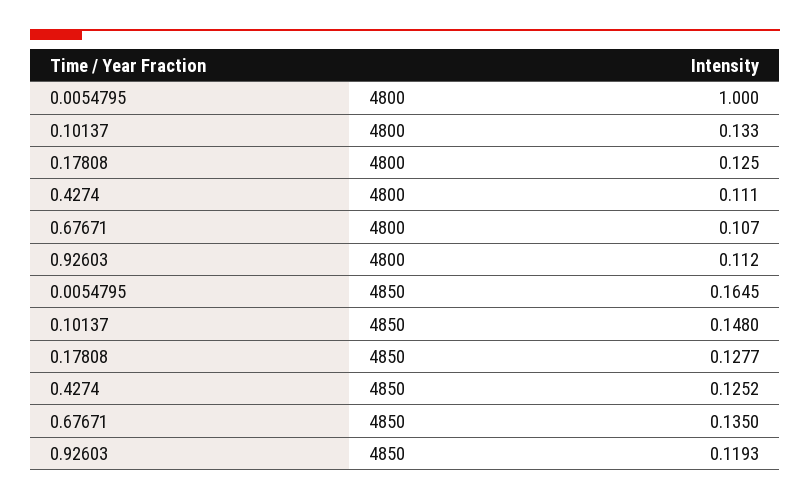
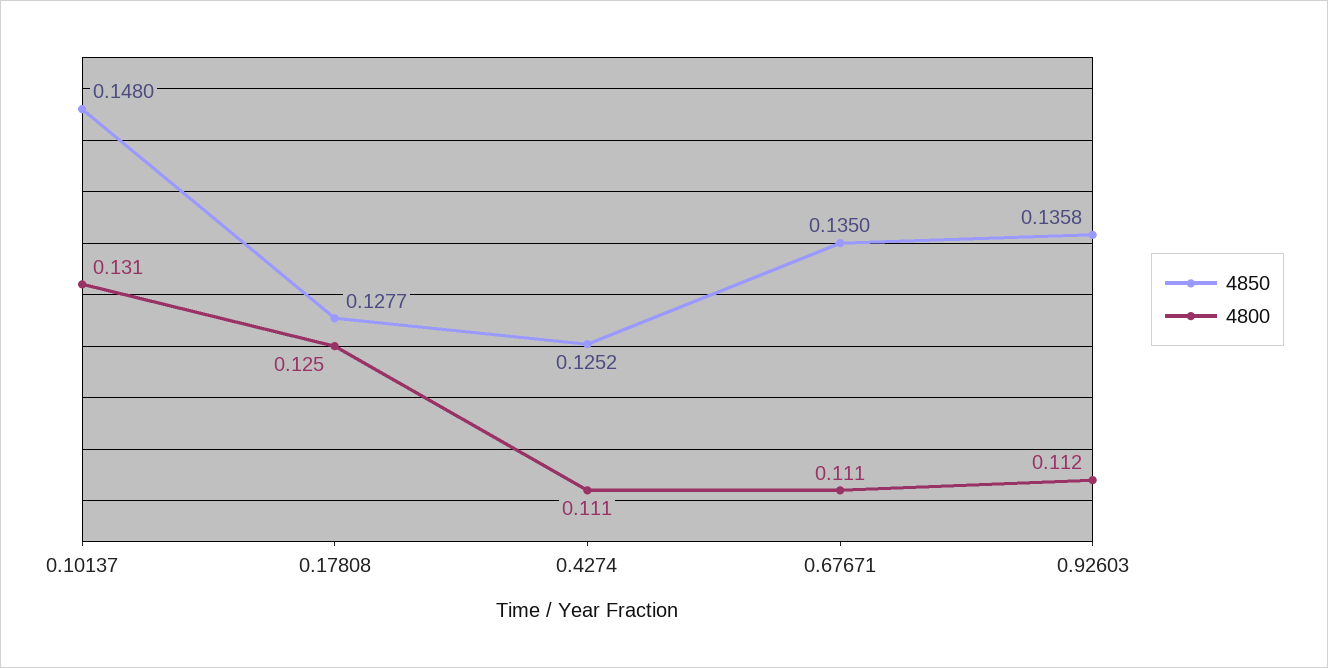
4800, 0.0054795: 1 -> none
4800, 0.10137: 0.133 -> 0.131
4800, 0.67671: 0.107 -> 0.111
4850, 0.0054795: 0.1645 -> none
4850, 0.92603: 0.1193 -> 0.1358

